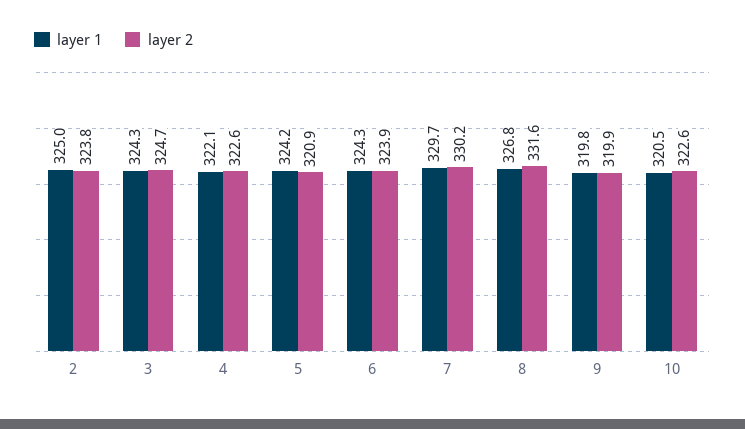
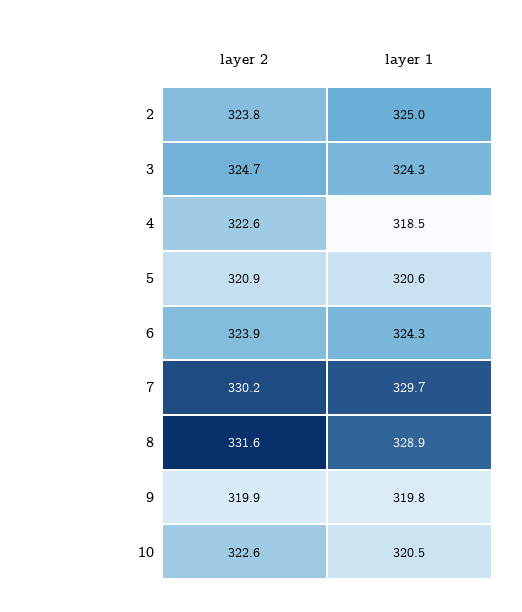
layer 1, 4: 322.1 -> 318.5
layer 1, 5: 324.2 -> 320.6
layer 1, 8: 326.8 -> 328.9

